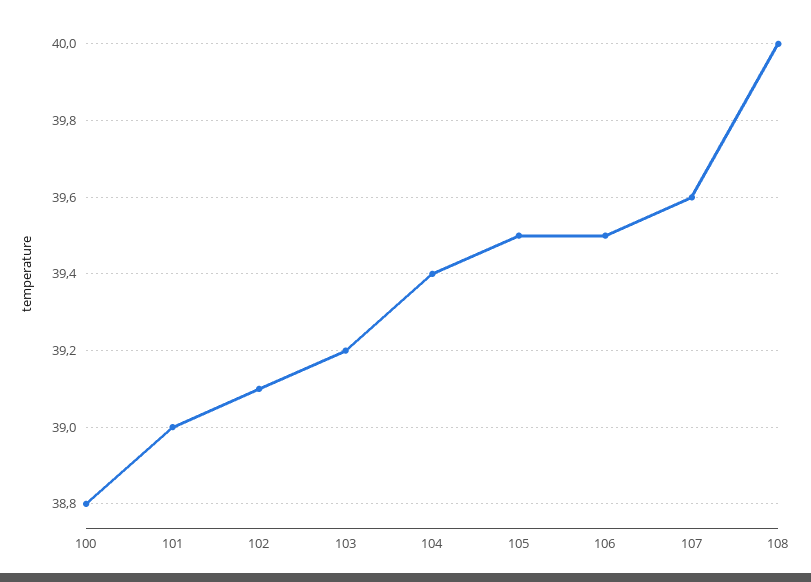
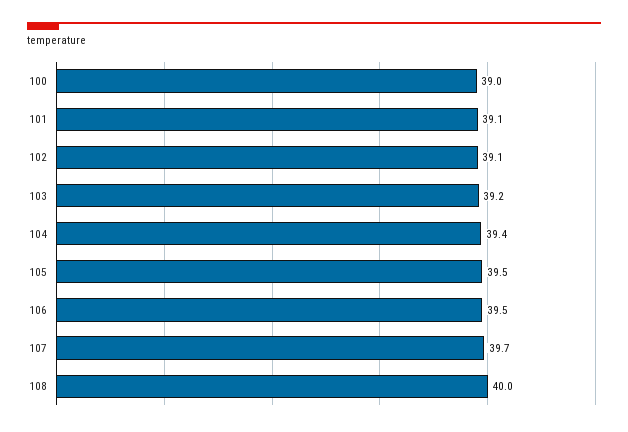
100: 38.8 -> 39
101: 39 -> 39.1
107: 39.6 -> 39.7

